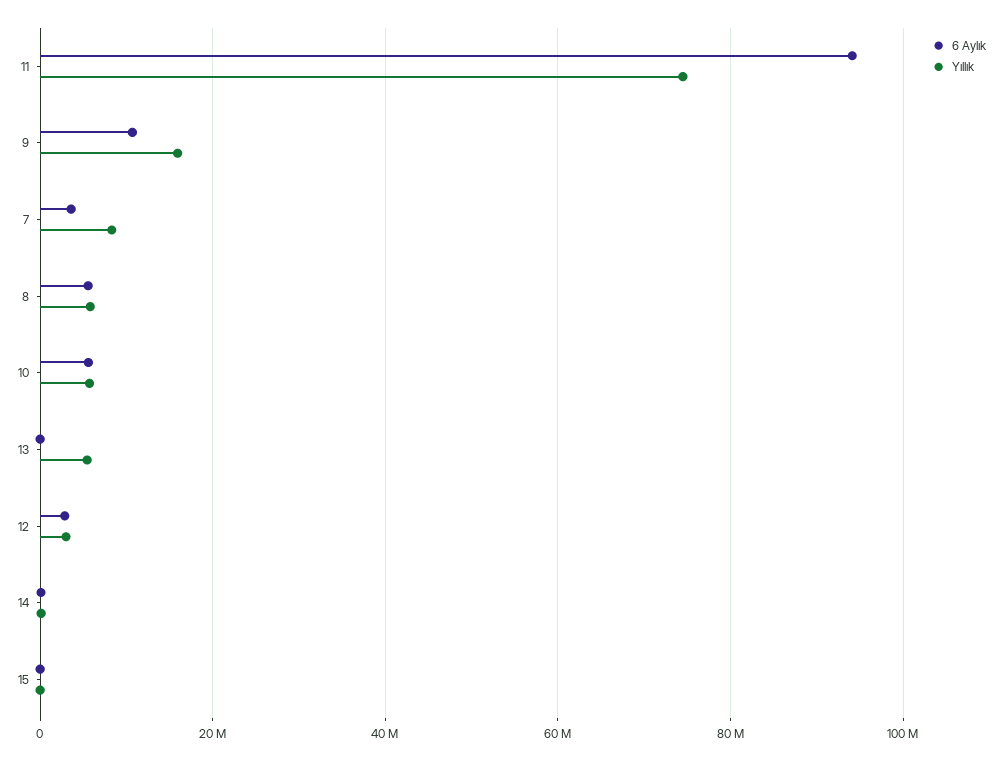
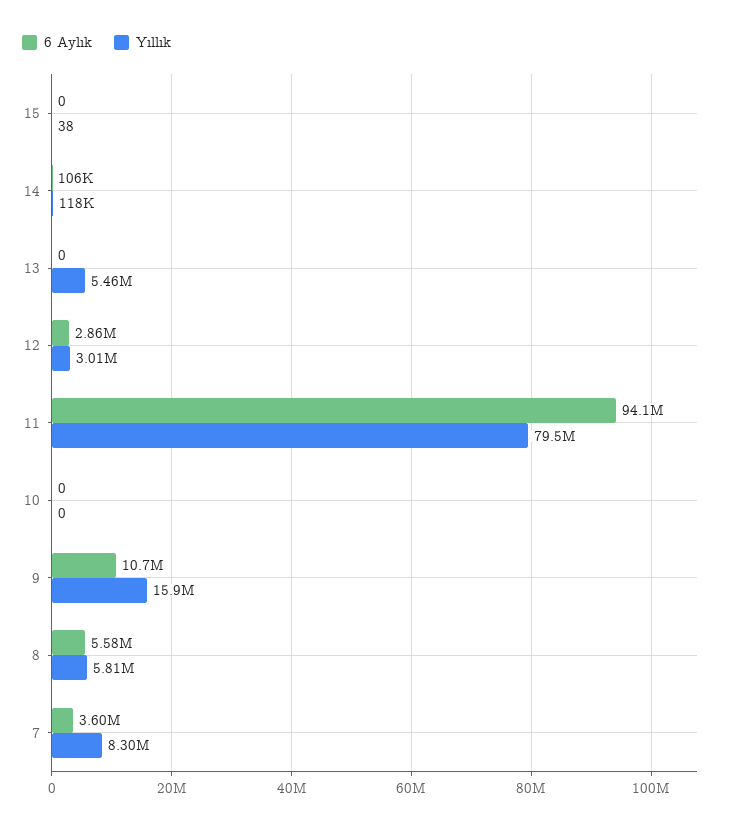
Yıllık, 11: 74000000 -> 79500000
6 Aylık, 10: 6000000 -> 0
Yıllık, 10: 6000000 -> 0

